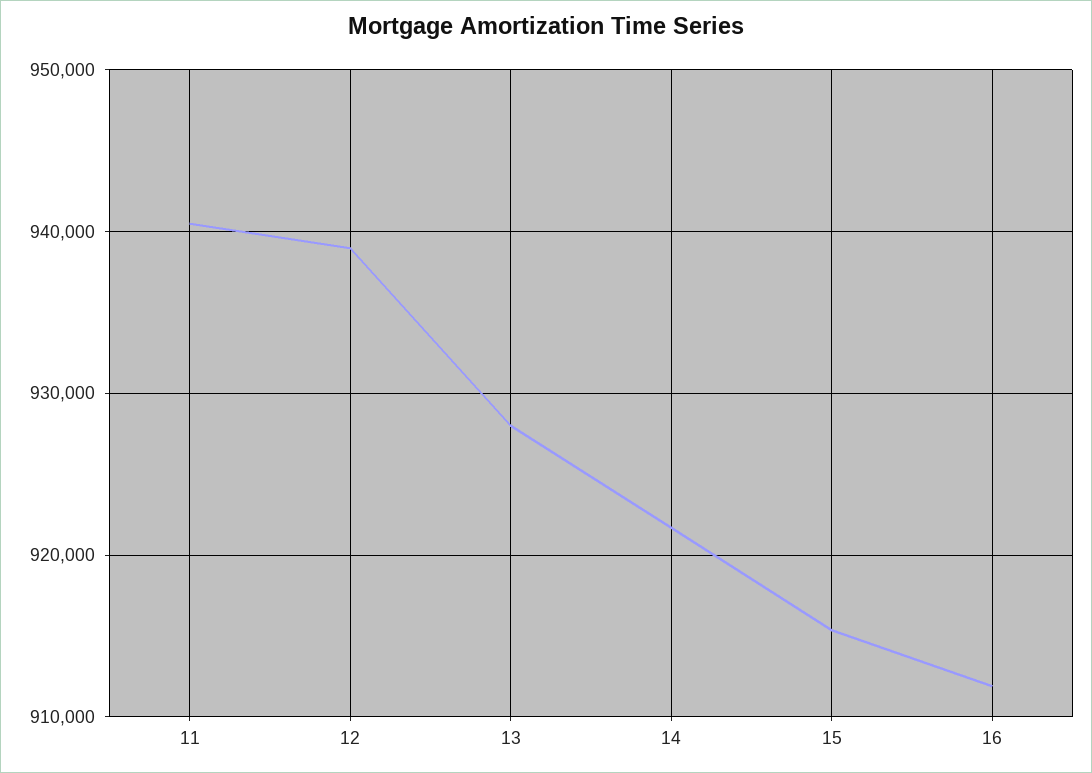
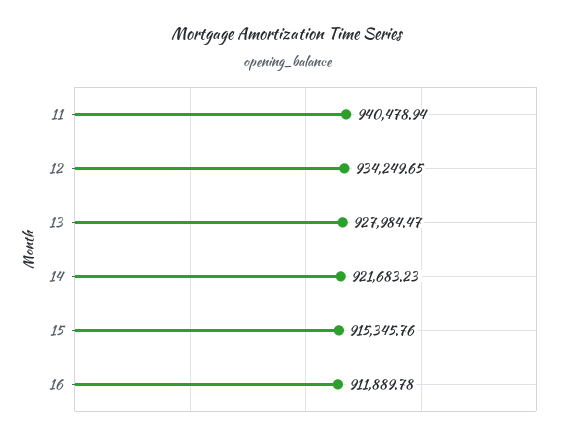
12: 939000 -> 934249.65

